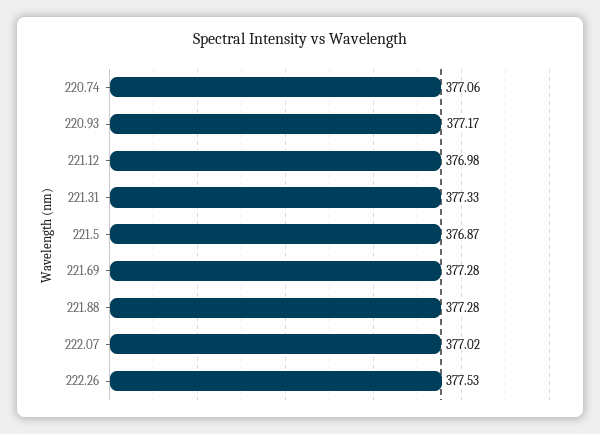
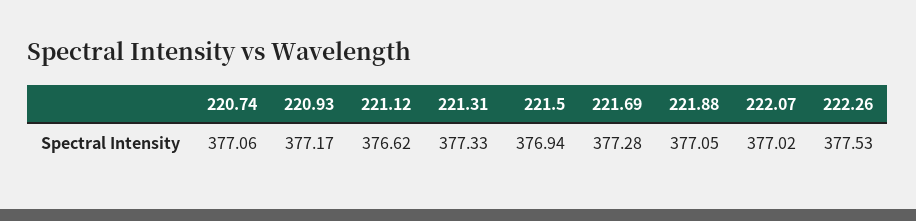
221.12: 376.98 -> 376.62
221.5: 376.87 -> 376.94
221.88: 377.28 -> 377.05

